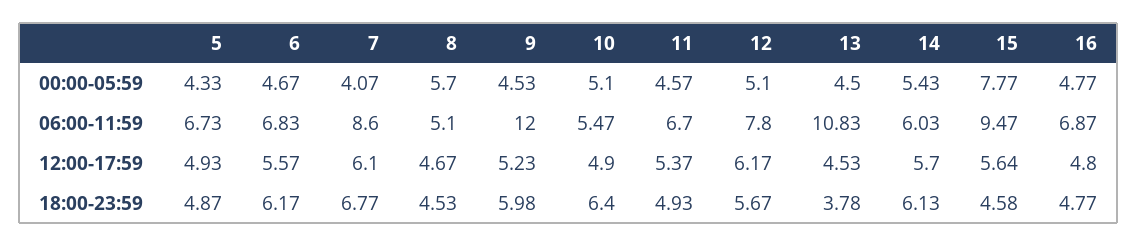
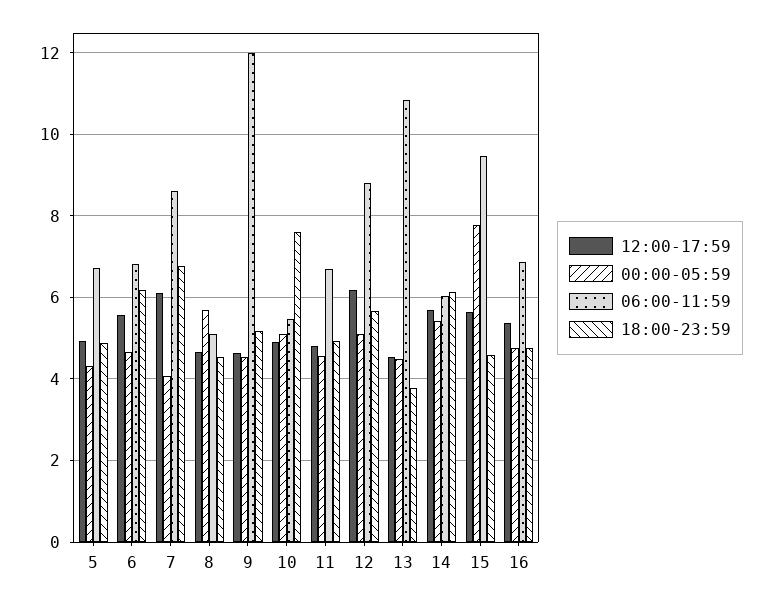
06:00-11:59, 12: 7.8 -> 8.8
12:00-17:59, 9: 5.23 -> 4.6
12:00-17:59, 11: 5.37 -> 4.8
12:00-17:59, 16: 4.8 -> 5.4
18:00-23:59, 9: 5.98 -> 5.2
18:00-23:59, 10: 6.4 -> 7.6

